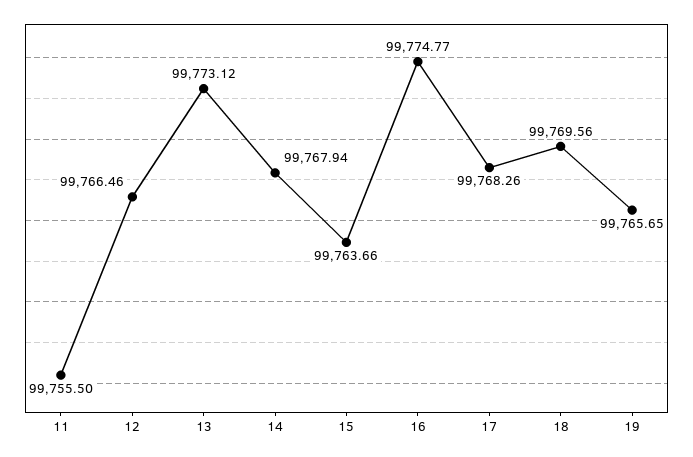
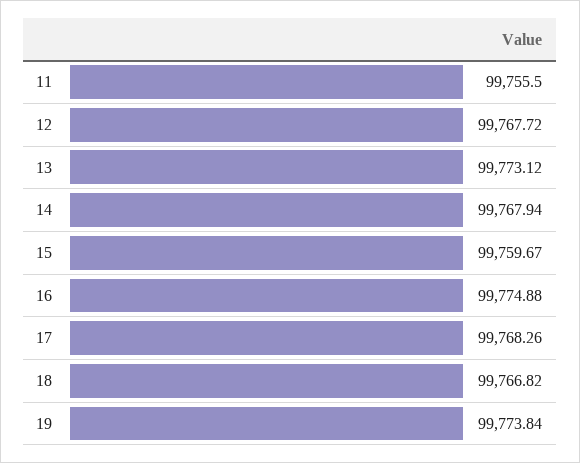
12: 99766.46 -> 99767.72
15: 99763.66 -> 99759.67
16: 99774.77 -> 99774.88
18: 99769.56 -> 99766.82
19: 99765.65 -> 99773.84

